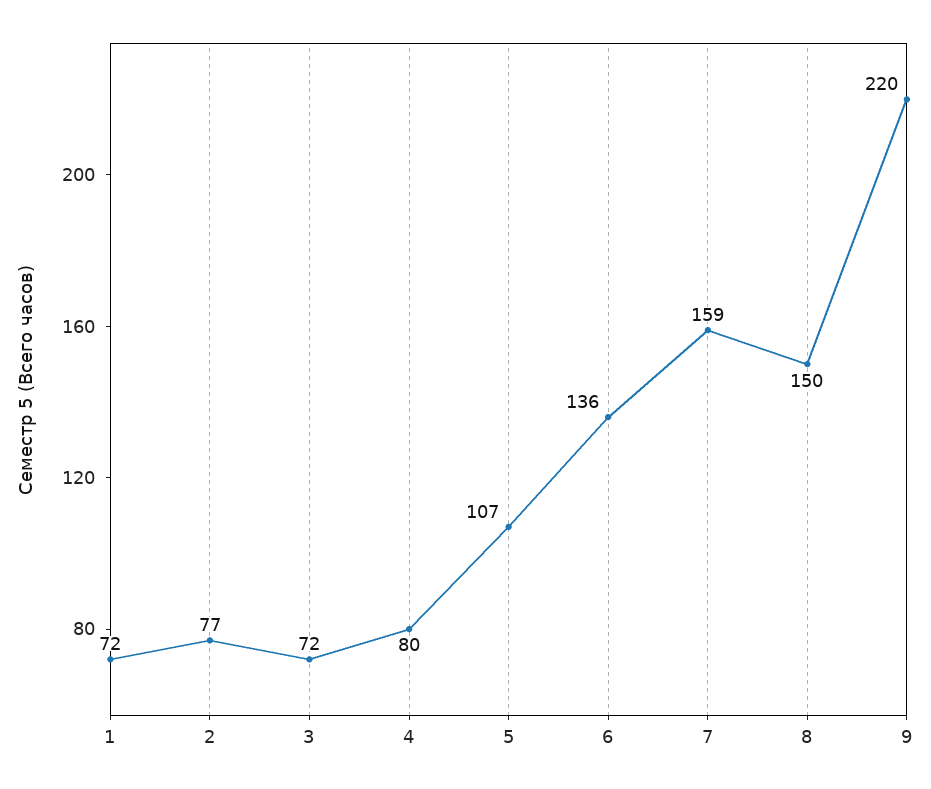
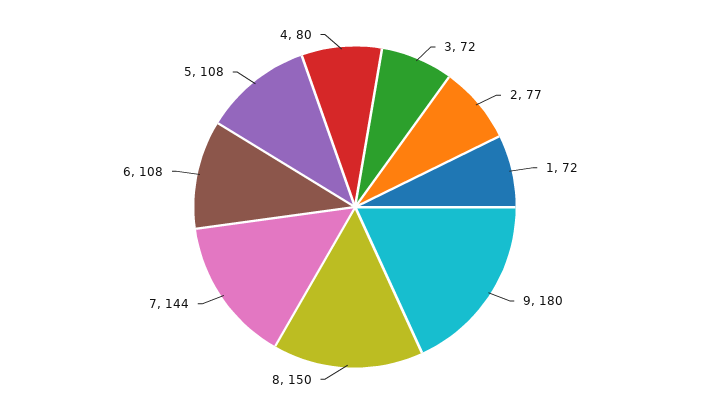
5: 107 -> 108
6: 136 -> 108
7: 159 -> 144
9: 220 -> 180

